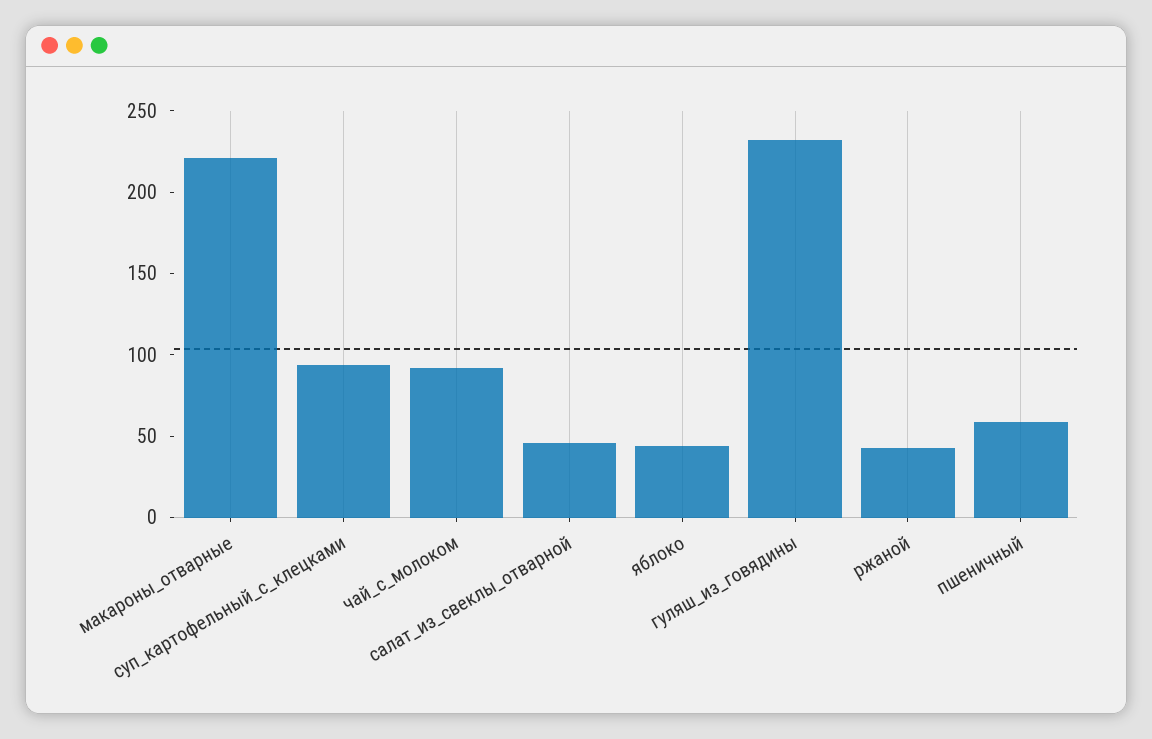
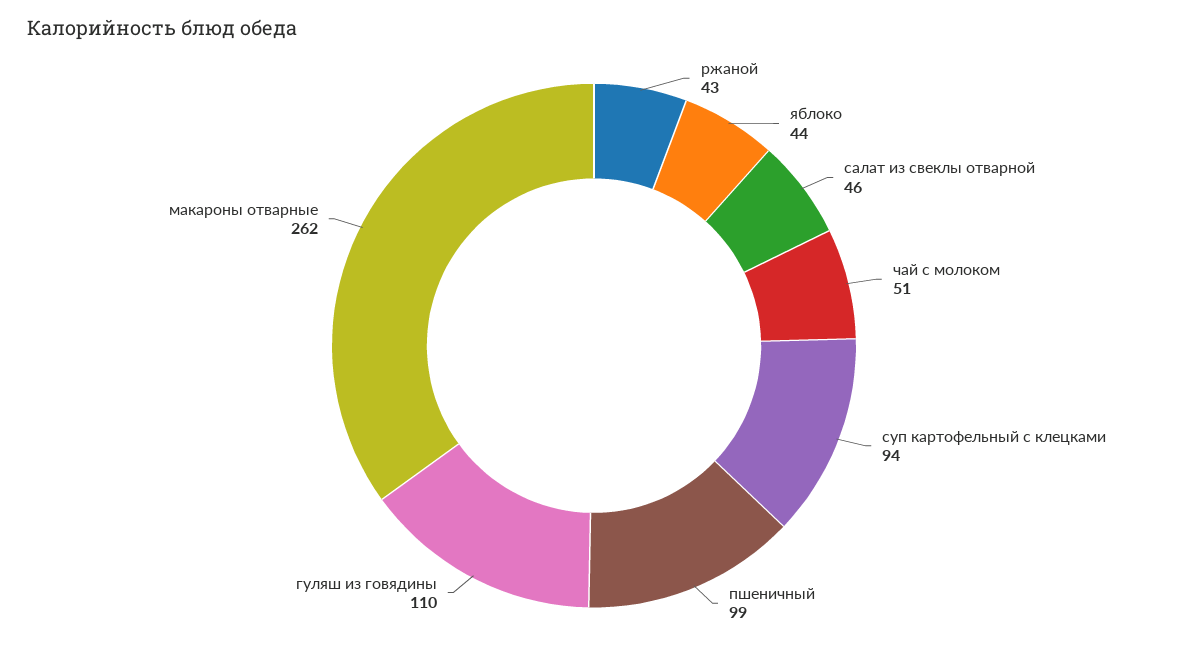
макароны_отварные: 220 -> 262
чай_с_молоком: 90 -> 51
гуляш_из_говядины: 230 -> 110
пшеничный: 60 -> 99

